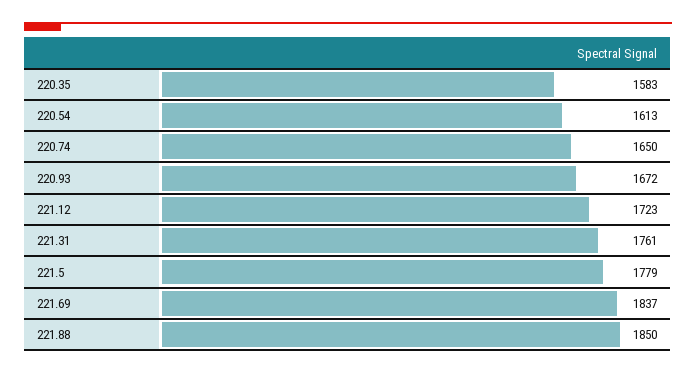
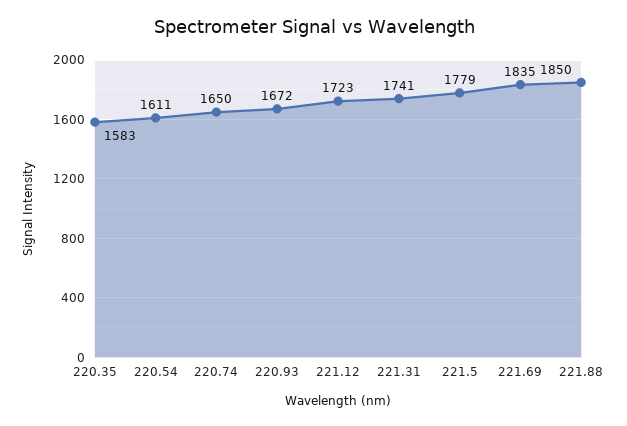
220.54: 1613 -> 1611
221.31: 1761 -> 1741
221.69: 1837 -> 1835

